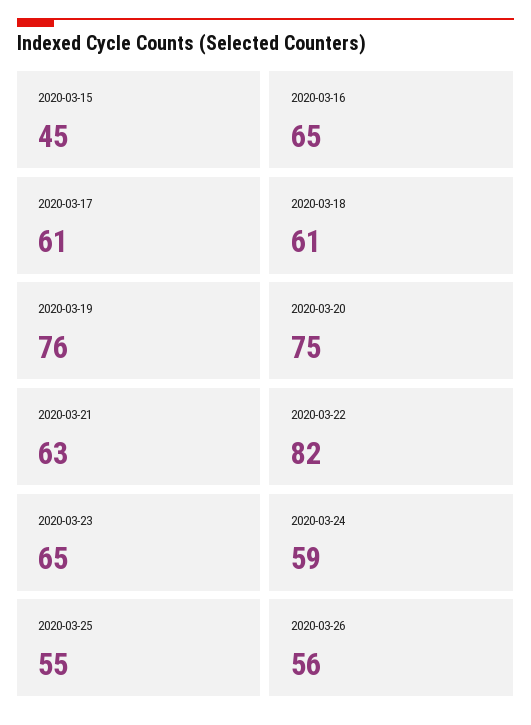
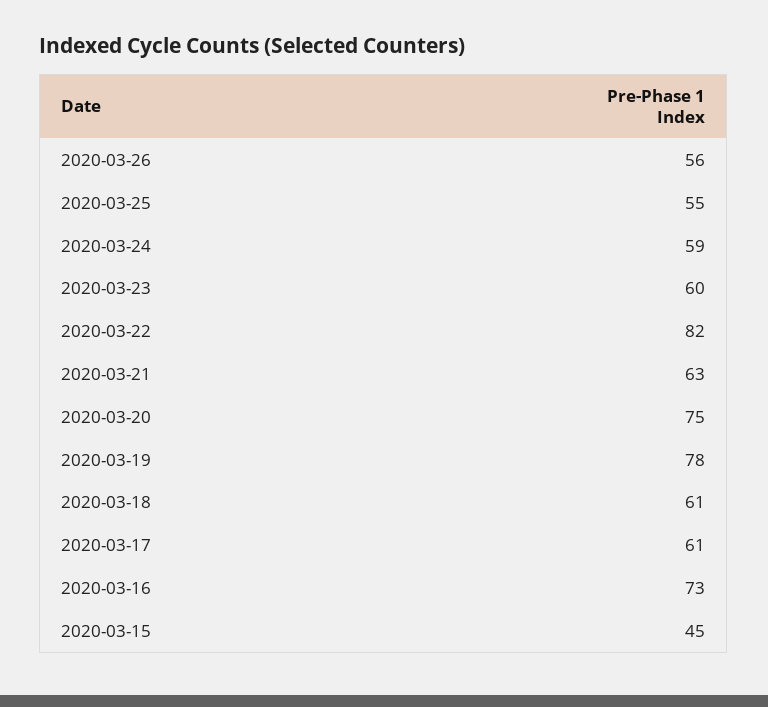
2020-03-16: 65 -> 73
2020-03-19: 76 -> 78
2020-03-23: 65 -> 60

